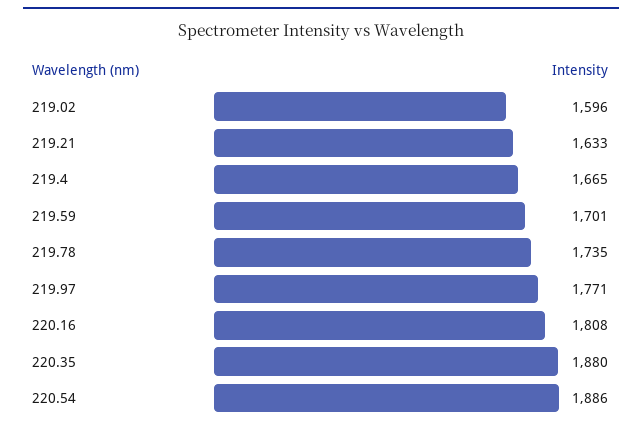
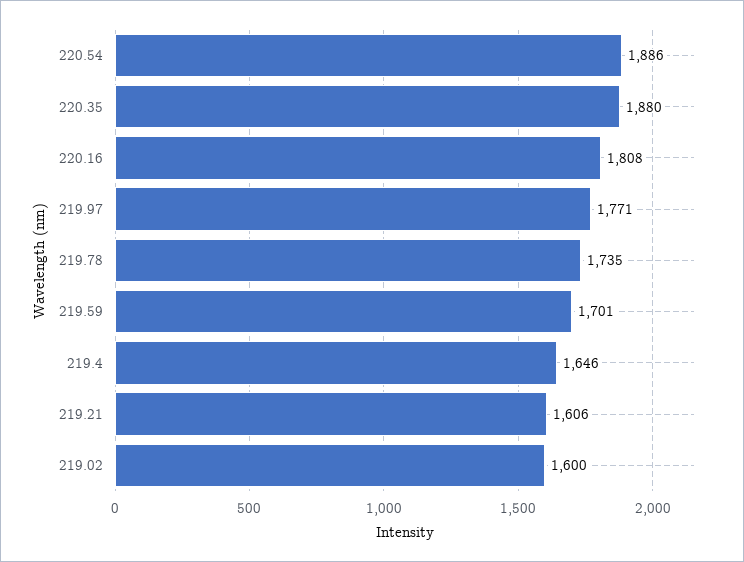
219.02: 1596 -> 1600
219.21: 1633 -> 1606
219.4: 1665 -> 1646

